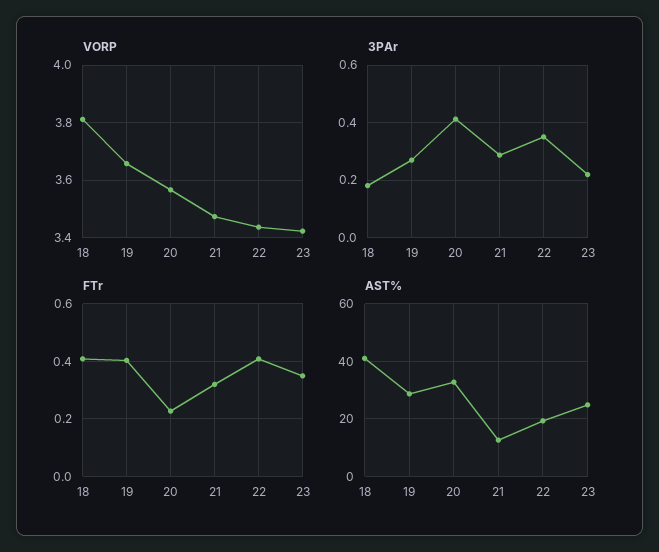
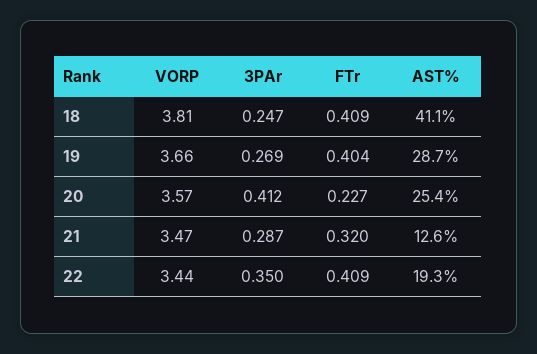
VORP, 23: 3.425 -> none
3PAr, 18: 0.175 -> 0.247
3PAr, 23: 0.225 -> none
FTr, 23: 0.35 -> none
AST%, 20: 32.5 -> 25.4
AST%, 23: 25 -> none

